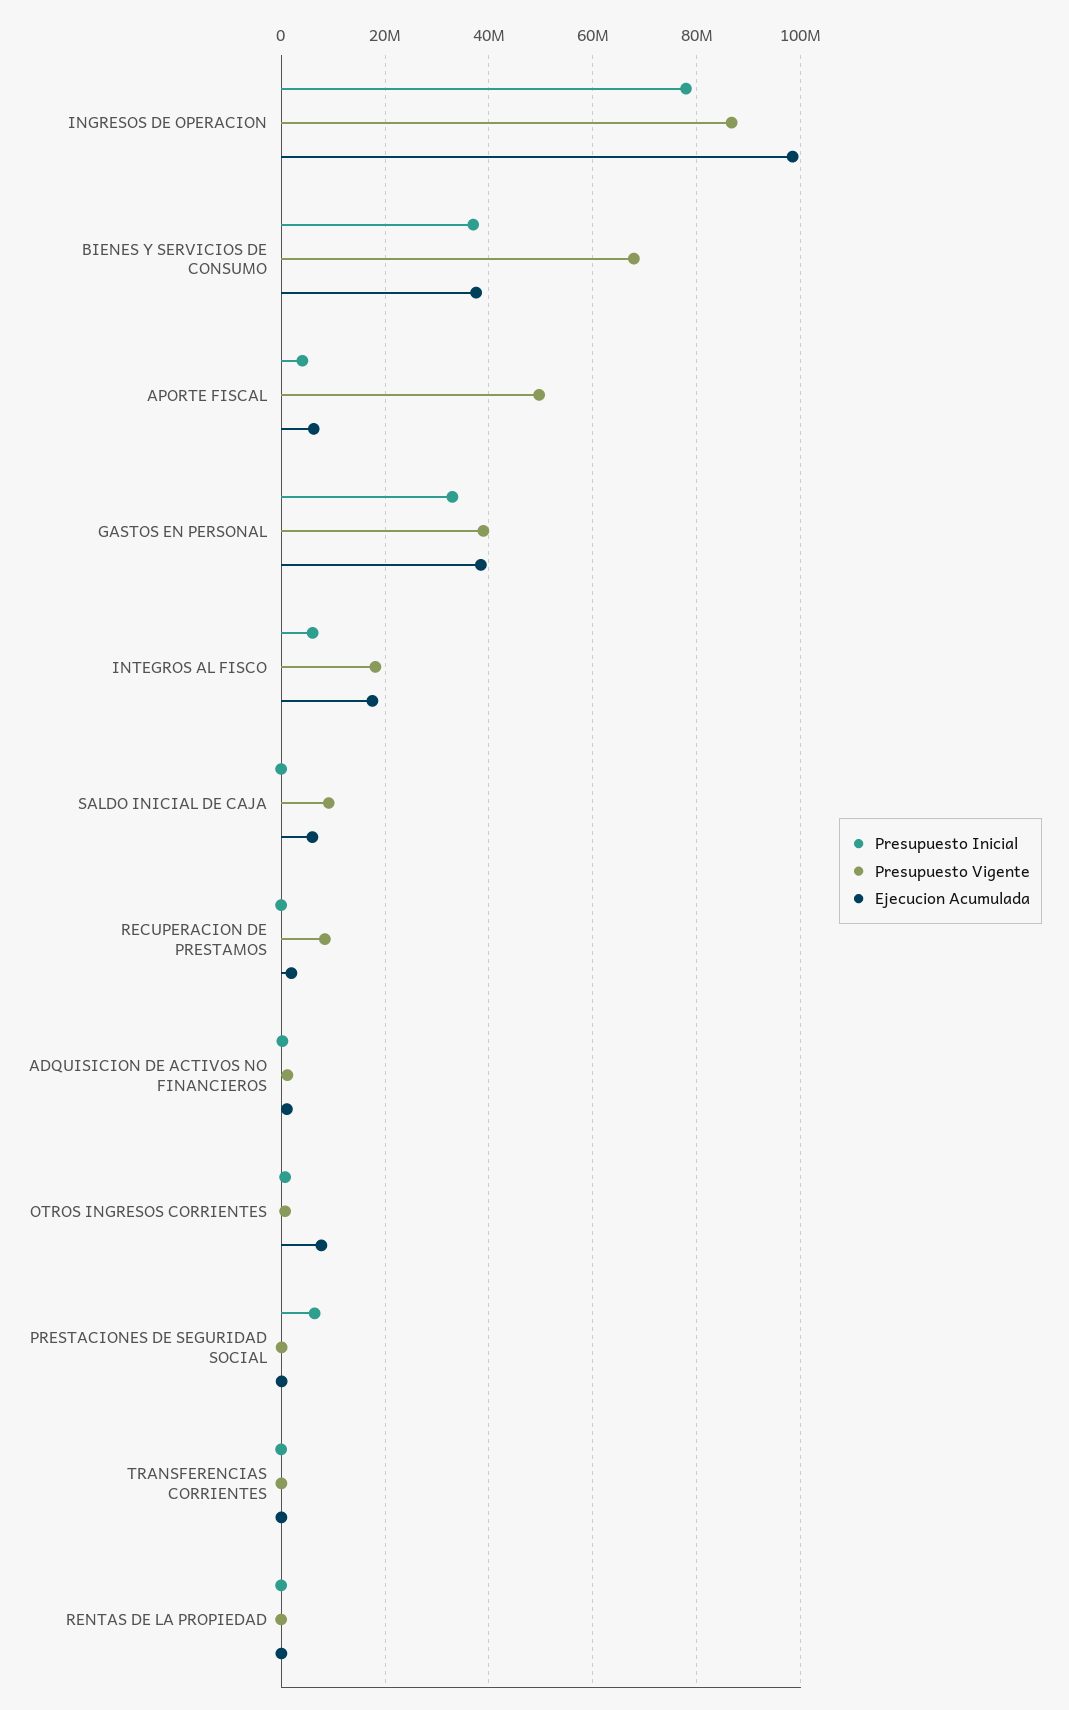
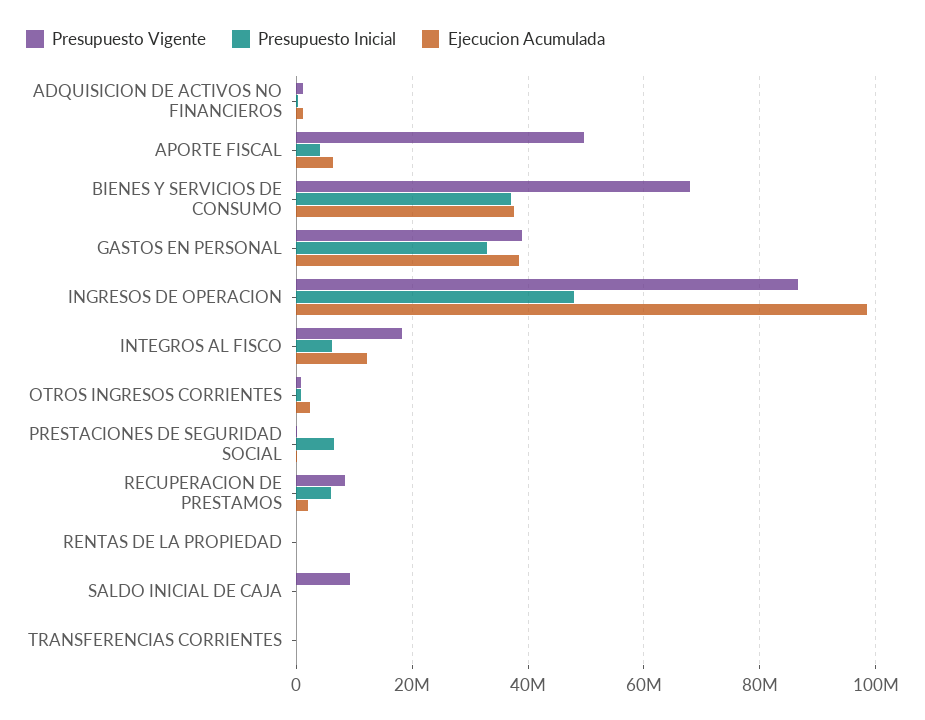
Presupuesto Inicial, INGRESOS DE OPERACION: 78000000 -> 48000000
Ejecucion Acumulada, INTEGROS AL FISCO: 18000000 -> 12000000
Ejecucion Acumulada, SALDO INICIAL DE CAJA: 6000000 -> 0
Presupuesto Inicial, RECUPERACION DE PRESTAMOS: 0 -> 6000000
Ejecucion Acumulada, OTROS INGRESOS CORRIENTES: 8000000 -> 2000000

